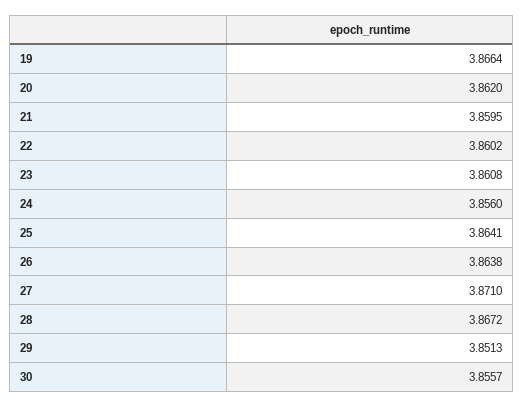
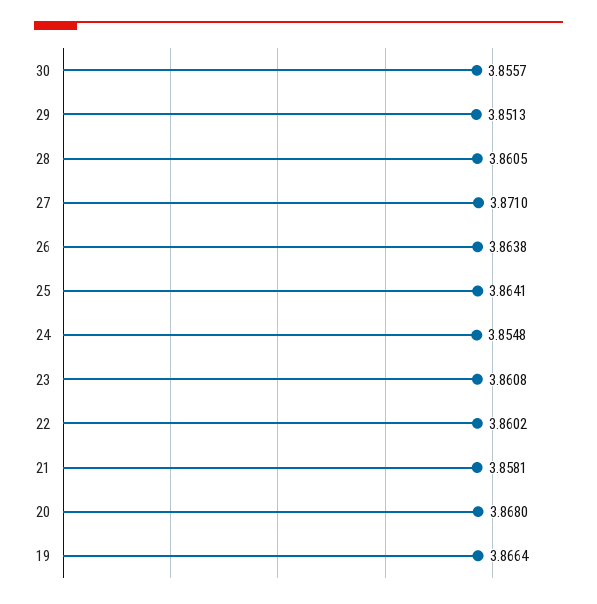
20: 3.862 -> 3.868
21: 3.8595 -> 3.8581
24: 3.856 -> 3.8548
28: 3.8672 -> 3.8605

